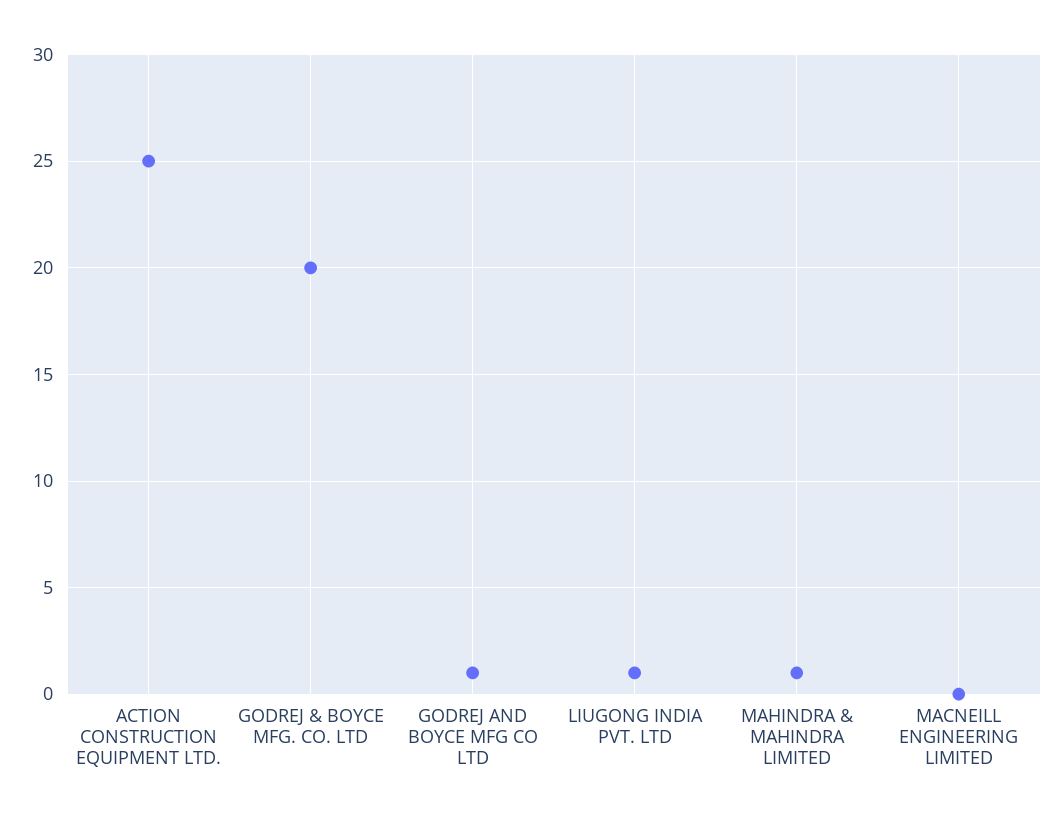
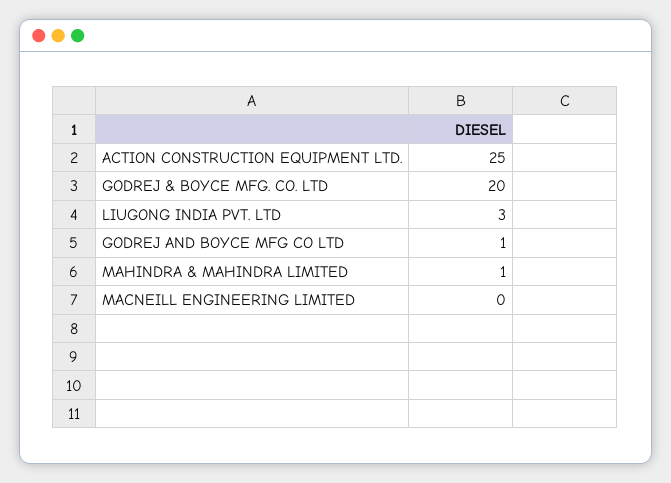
LIUGONG INDIA PVT. LTD: 1 -> 3

